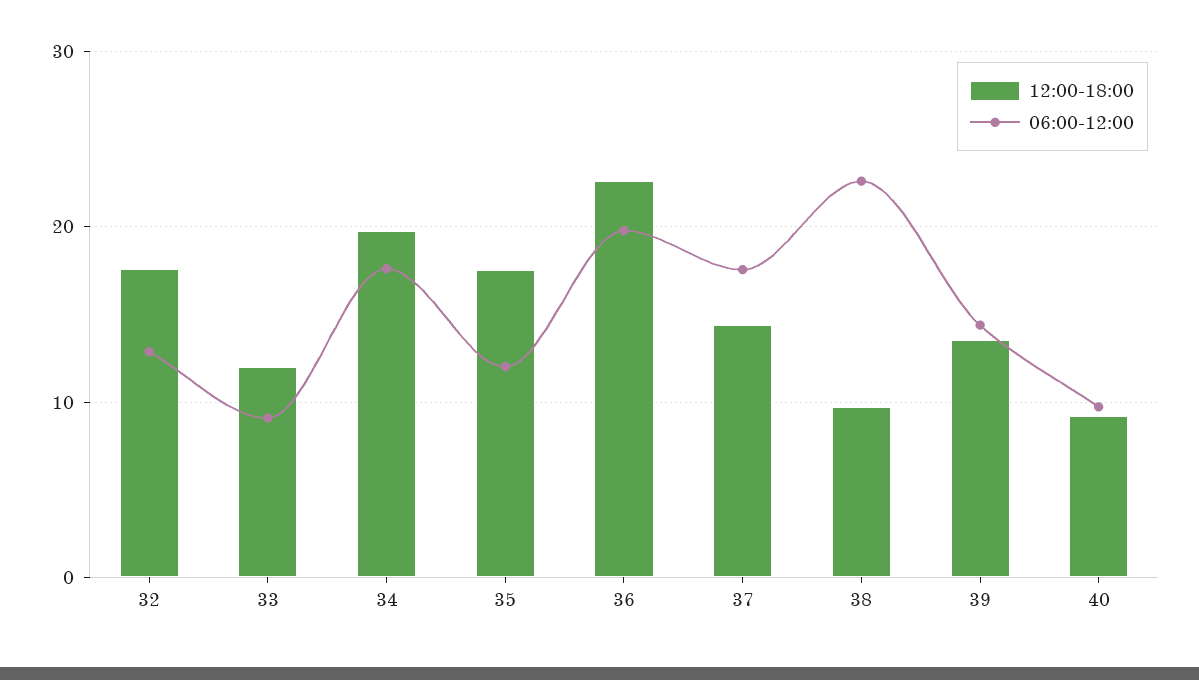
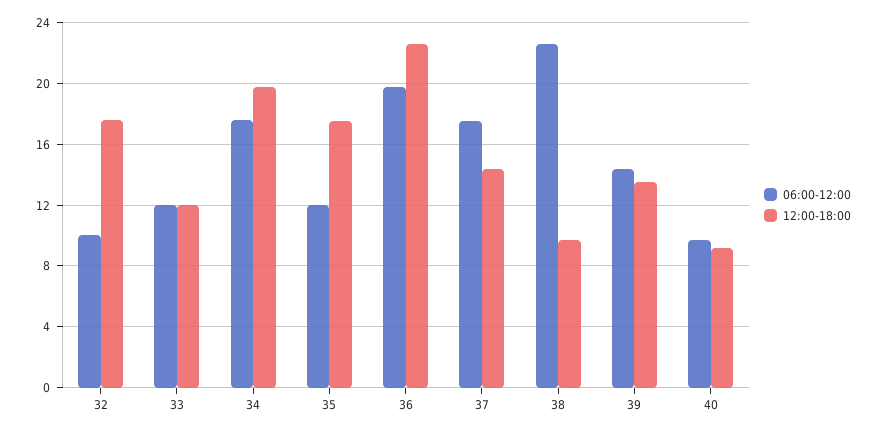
06:00-12:00, 32: 13 -> 10
06:00-12:00, 33: 9 -> 12

